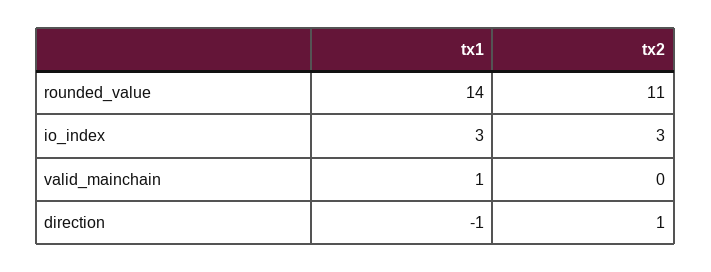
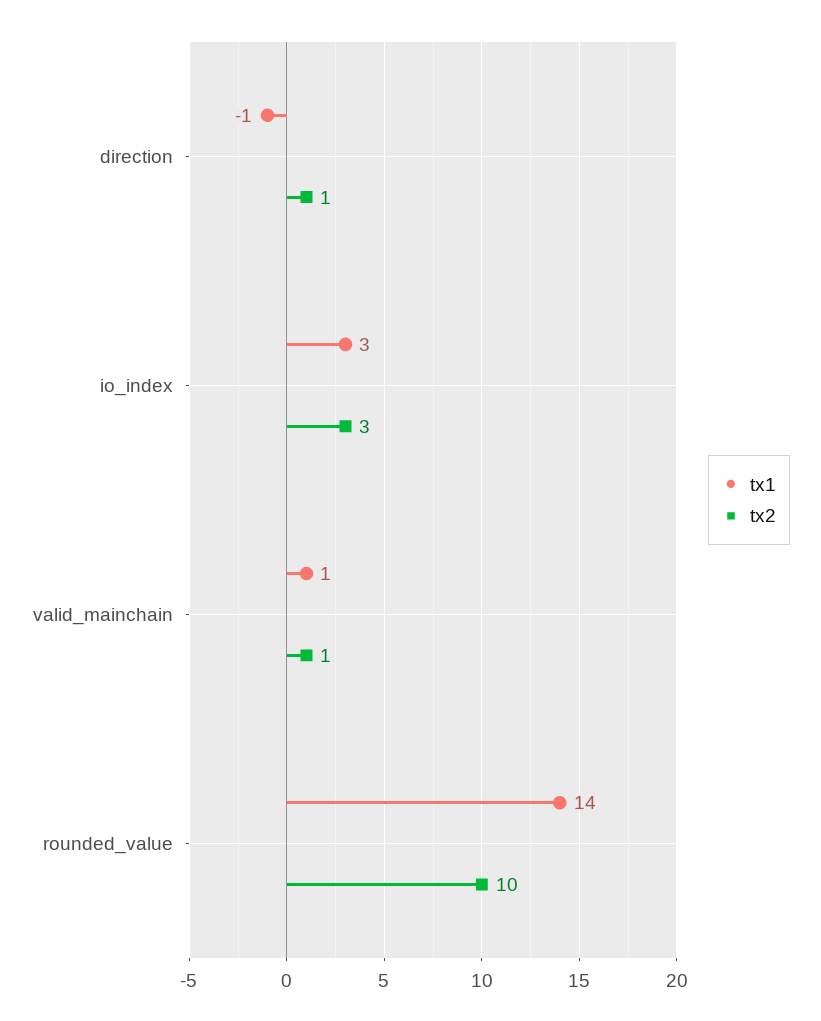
tx2, rounded_value: 11 -> 10
tx2, valid_mainchain: 0 -> 1

